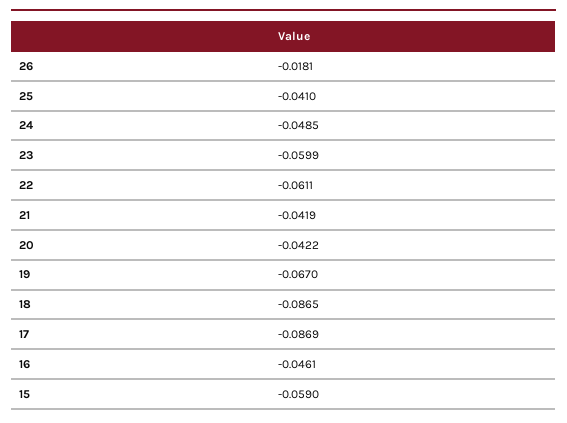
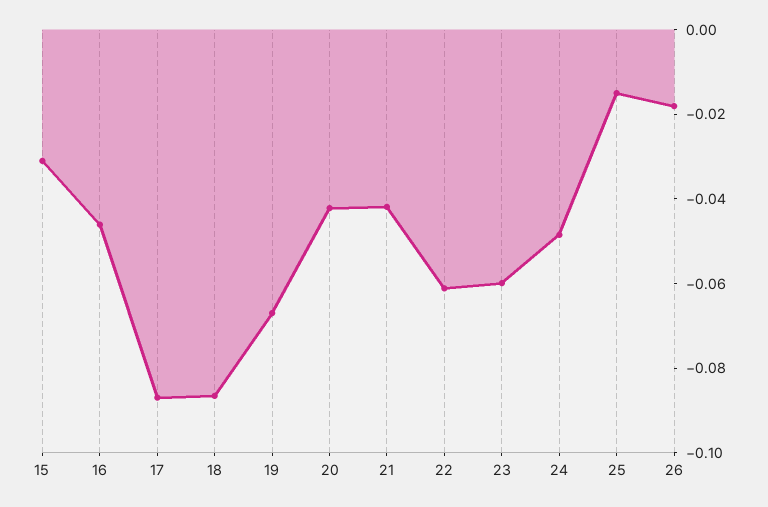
25: -0.041 -> -0.015
15: -0.059 -> -0.03

